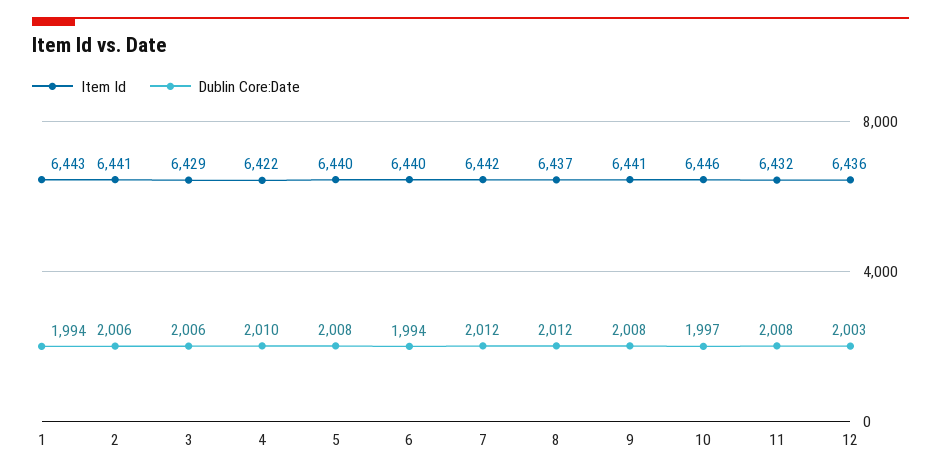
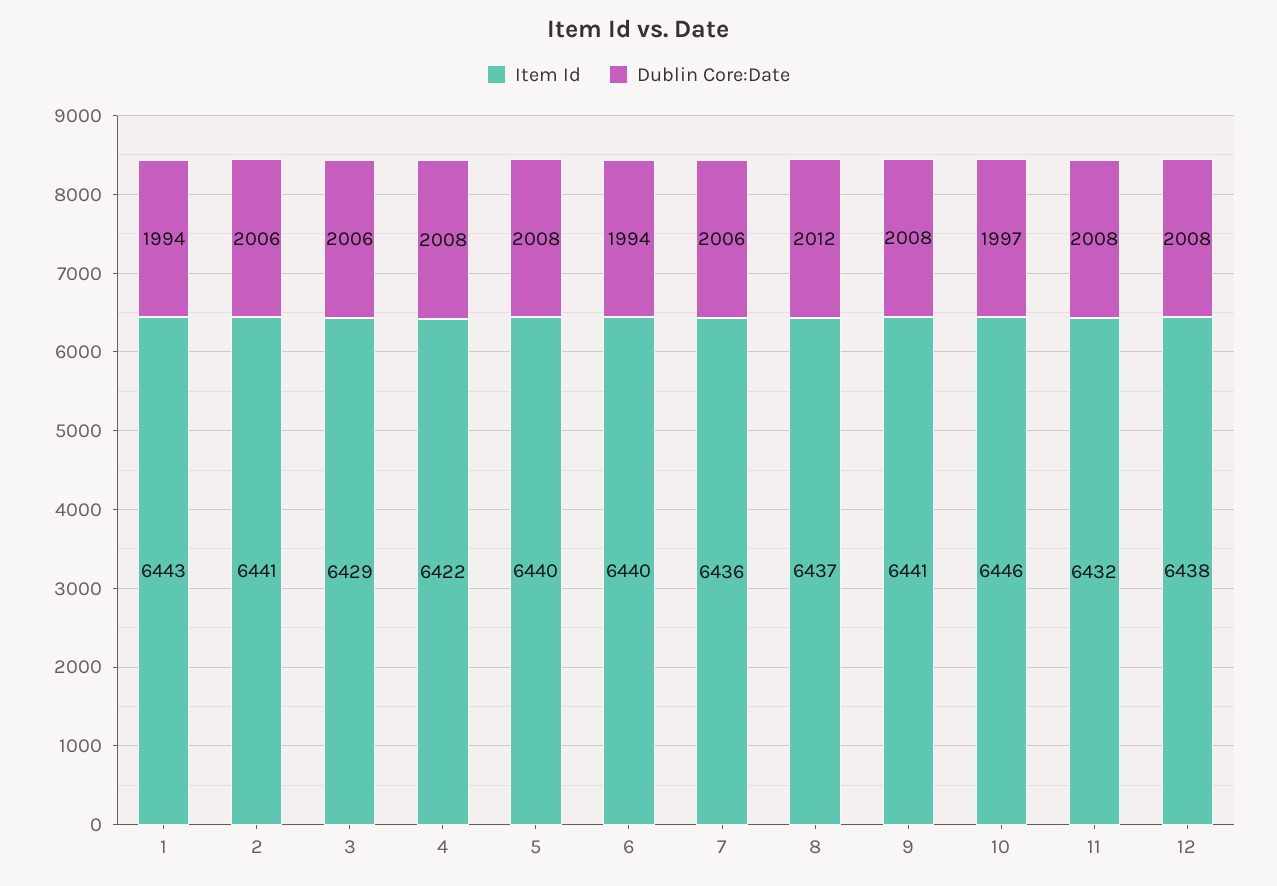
Dublin Core:Date, 4: 2010 -> 2008
Item Id, 7: 6442 -> 6436
Dublin Core:Date, 7: 2012 -> 2006
Item Id, 12: 6436 -> 6438
Dublin Core:Date, 12: 2003 -> 2008

